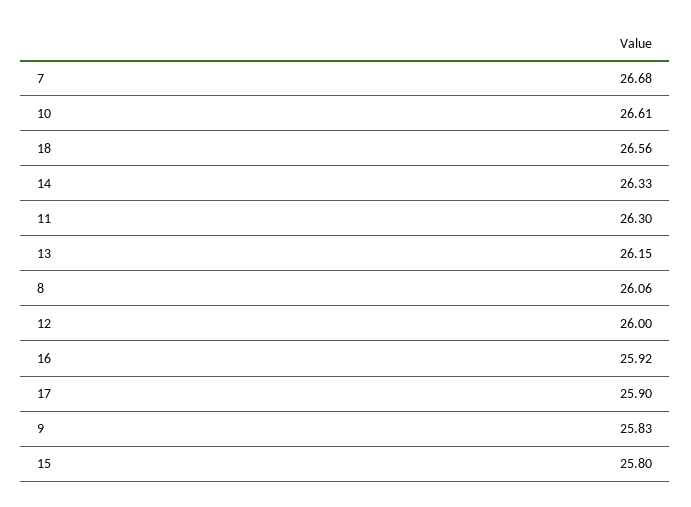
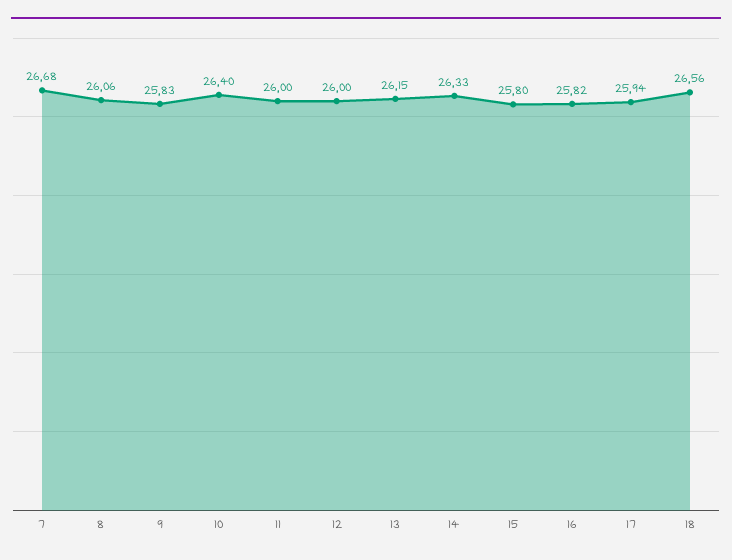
10: 26.61 -> 26.4
11: 26.3 -> 26
16: 25.92 -> 25.82
17: 25.9 -> 25.94

